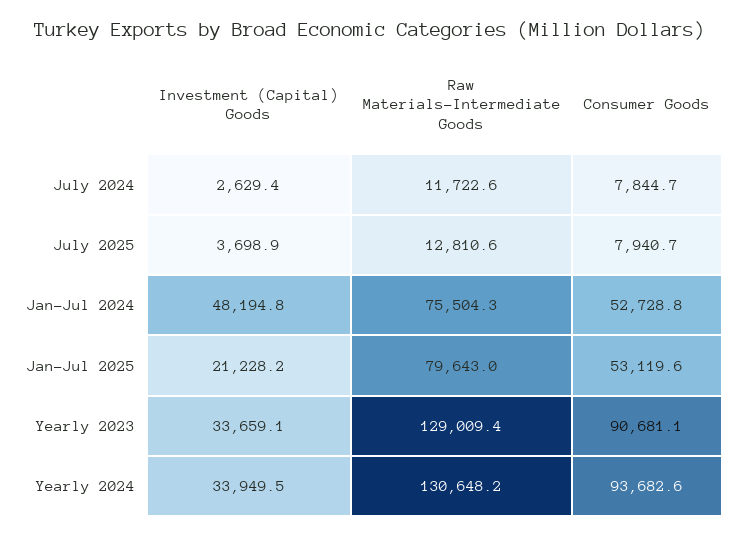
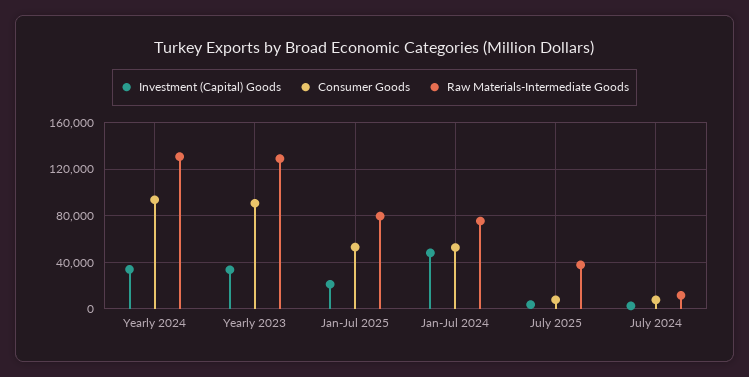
Raw Materials-Intermediate Goods, July 2025: 12810.6 -> 40000

